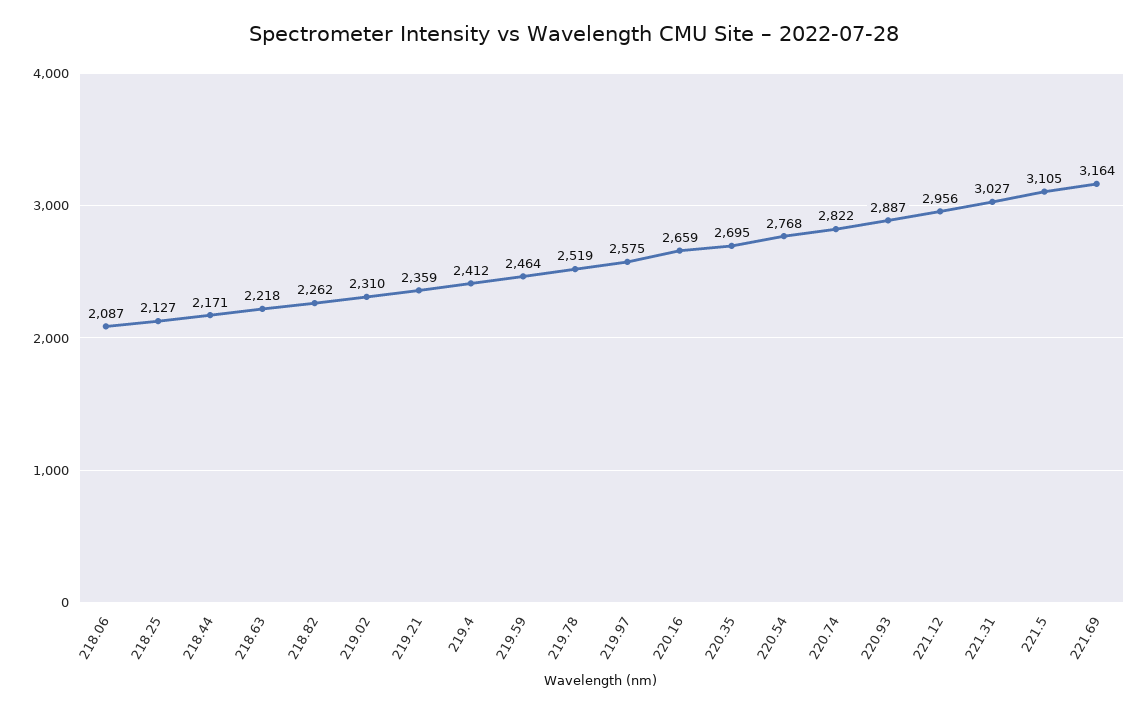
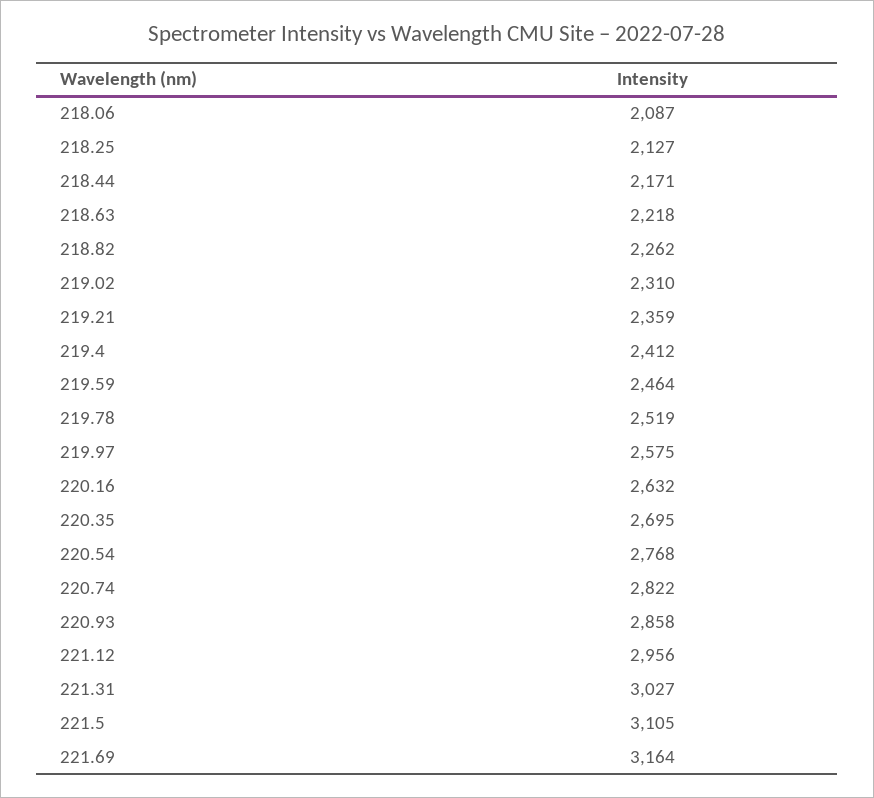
220.16: 2659 -> 2632
220.93: 2887 -> 2858

